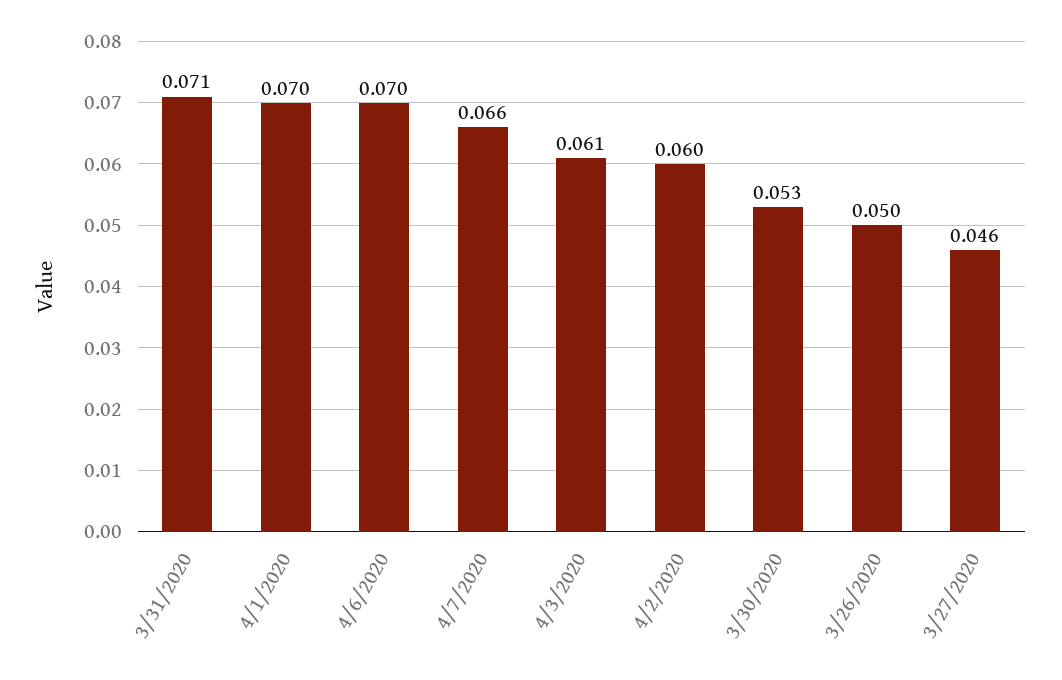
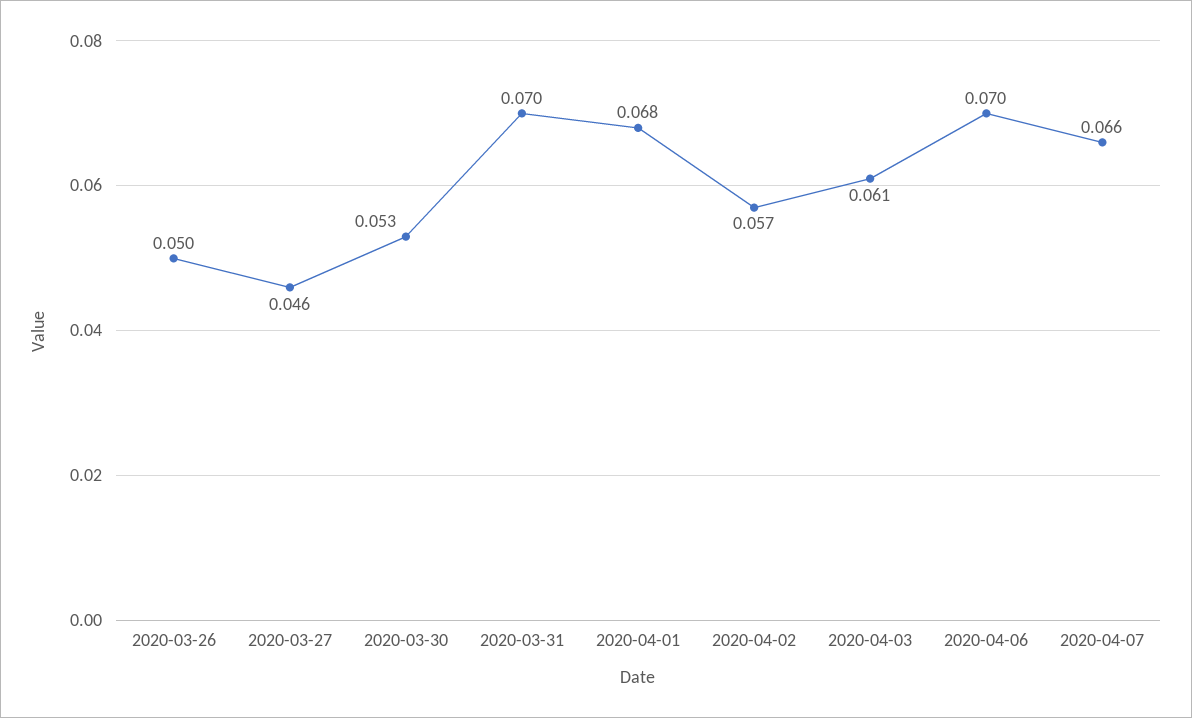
3/31/2020: 0.071 -> 0.07
4/1/2020: 0.07 -> 0.068
4/2/2020: 0.06 -> 0.057

